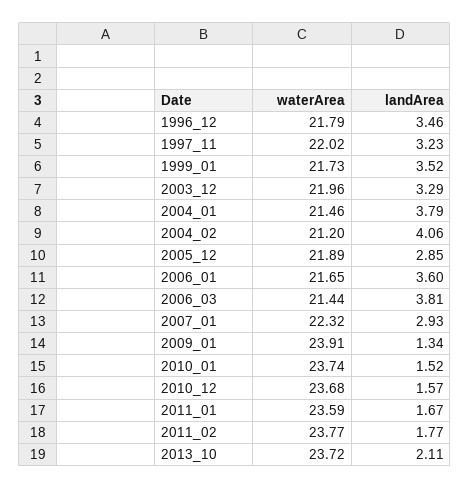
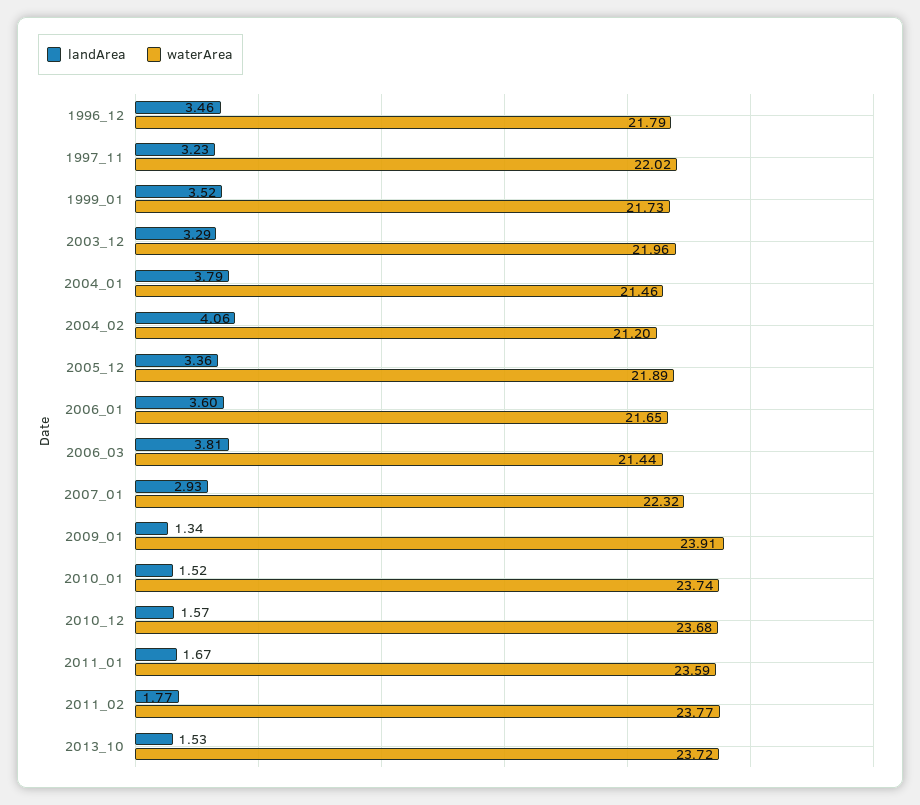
landArea, 2005_12: 2.85 -> 3.36
landArea, 2013_10: 2.11 -> 1.53

